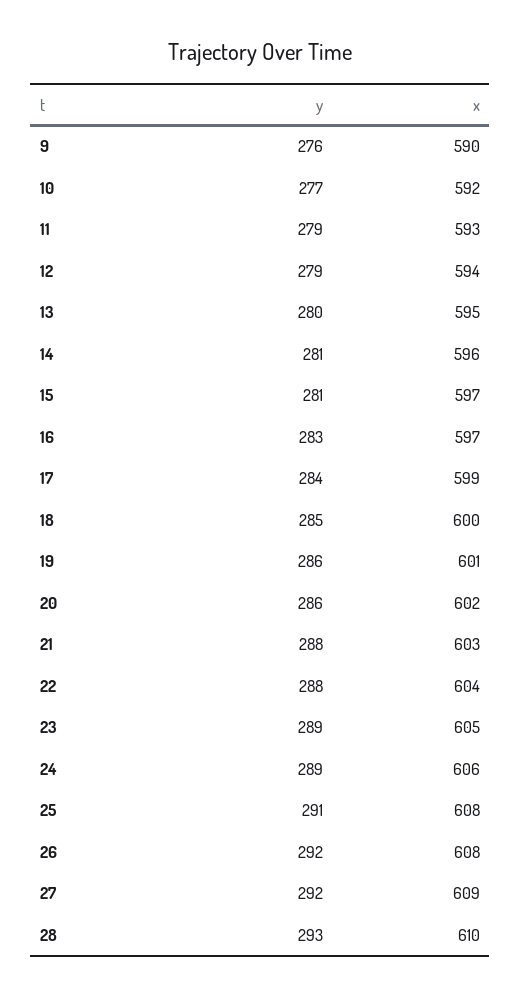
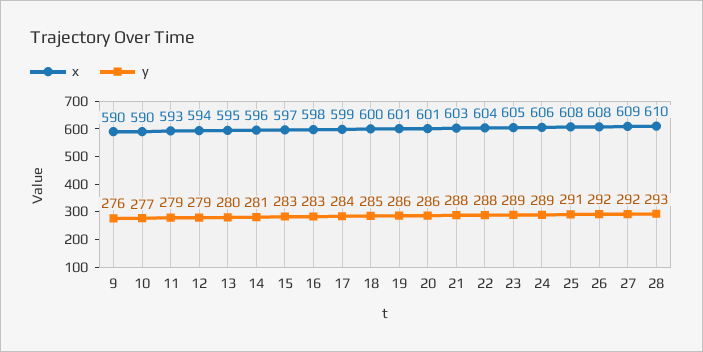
x, 10: 592 -> 590
y, 15: 281 -> 283
x, 16: 597 -> 598
x, 20: 602 -> 601

